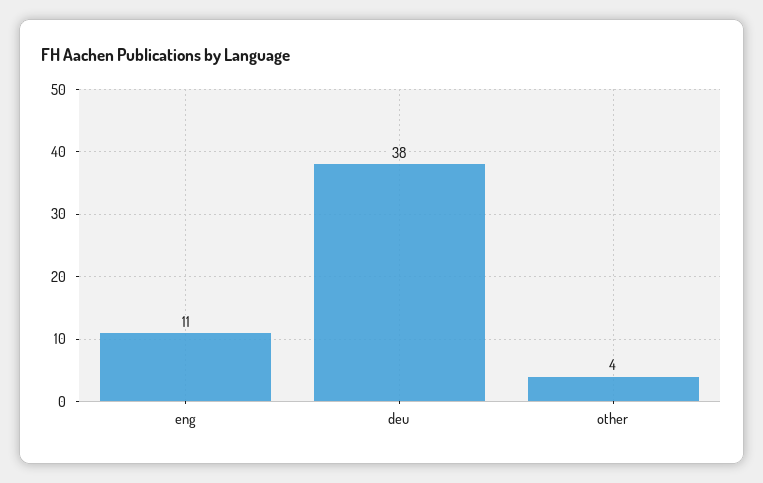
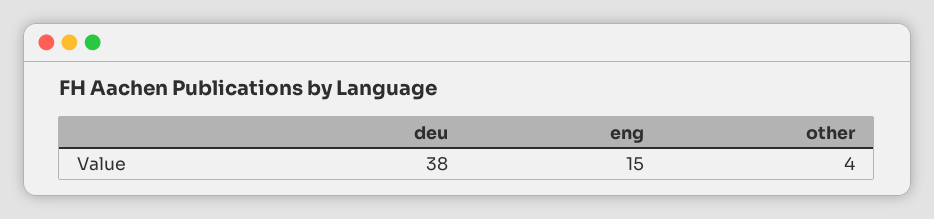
eng: 11 -> 15

